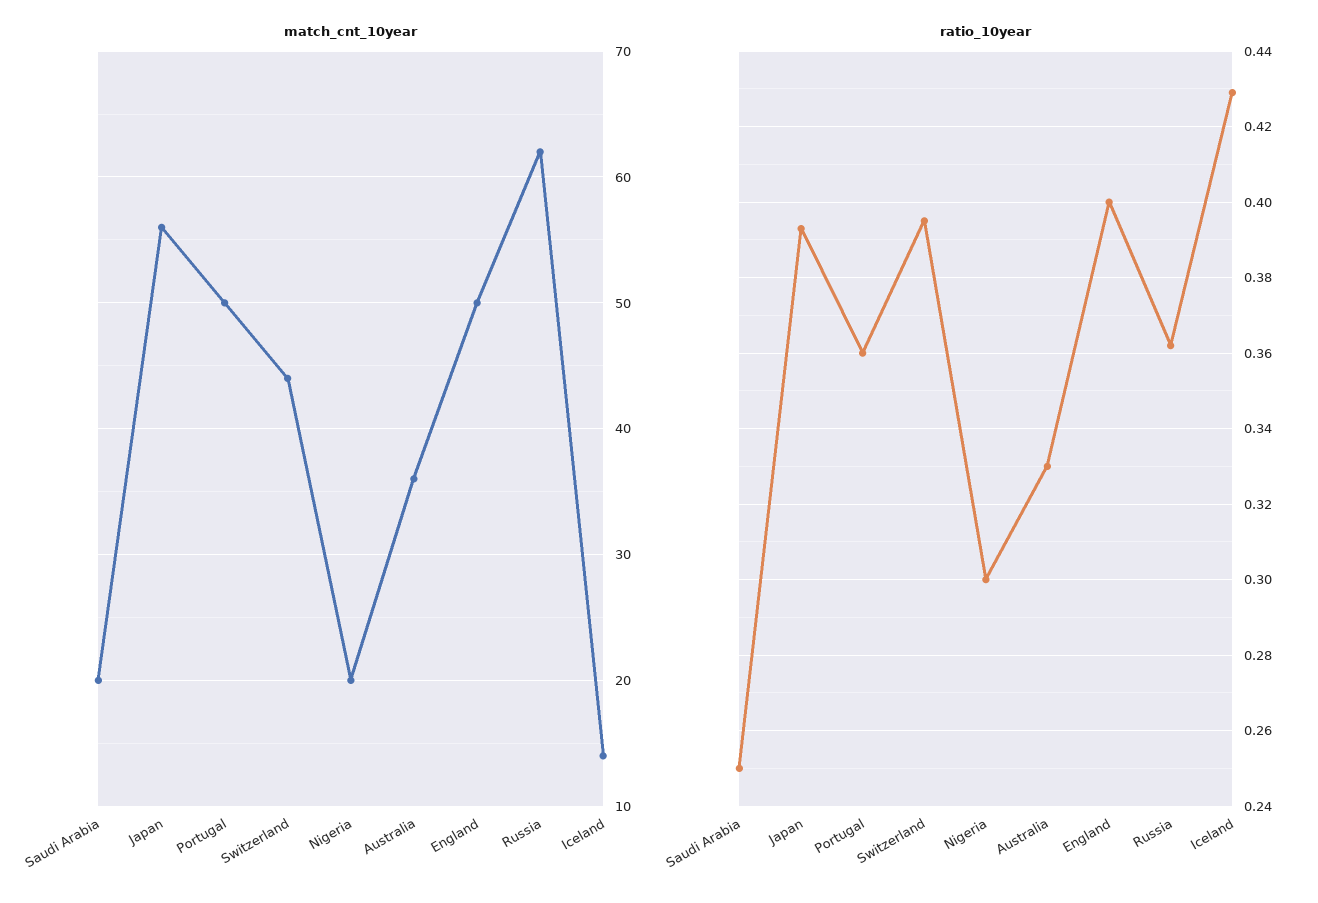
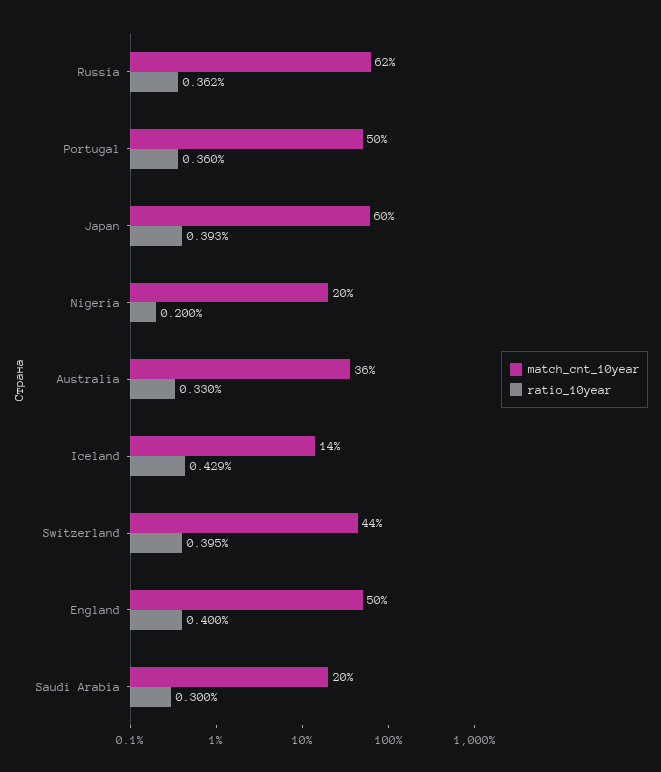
match_cnt_10year, Japan: 56 -> 60
ratio_10year, Saudi Arabia: 0.25 -> 0.3
ratio_10year, Nigeria: 0.3 -> 0.2

